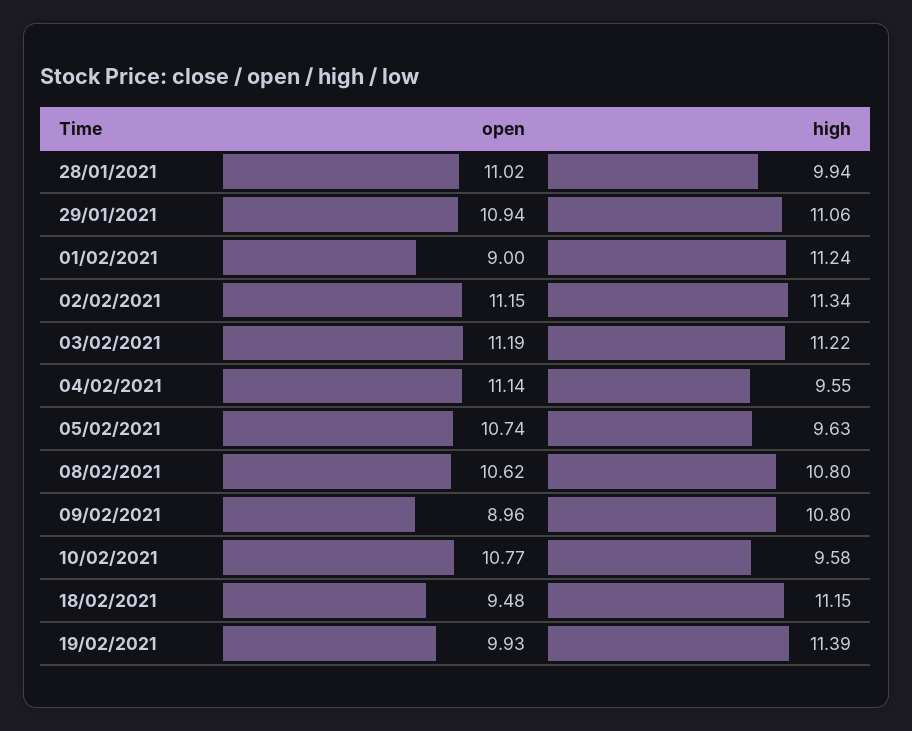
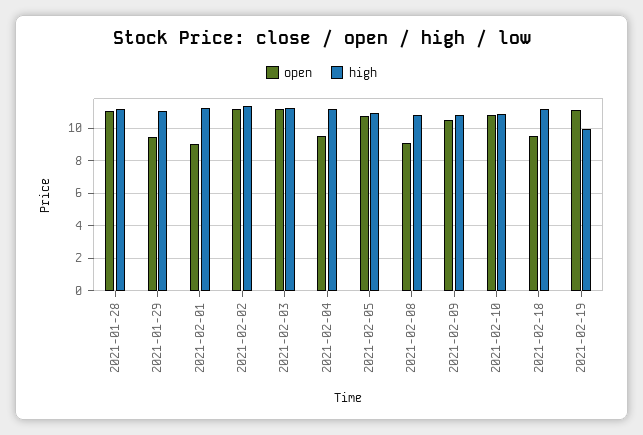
high, 28/01/2021: 9.94 -> 11
open, 29/01/2021: 10.94 -> 9.5
open, 04/02/2021: 11.14 -> 9.5
high, 04/02/2021: 9.55 -> 11
high, 05/02/2021: 9.63 -> 11
open, 08/02/2021: 10.62 -> 9
open, 09/02/2021: 8.96 -> 10.5
high, 10/02/2021: 9.58 -> 11
open, 19/02/2021: 9.93 -> 11
high, 19/02/2021: 11.39 -> 10

